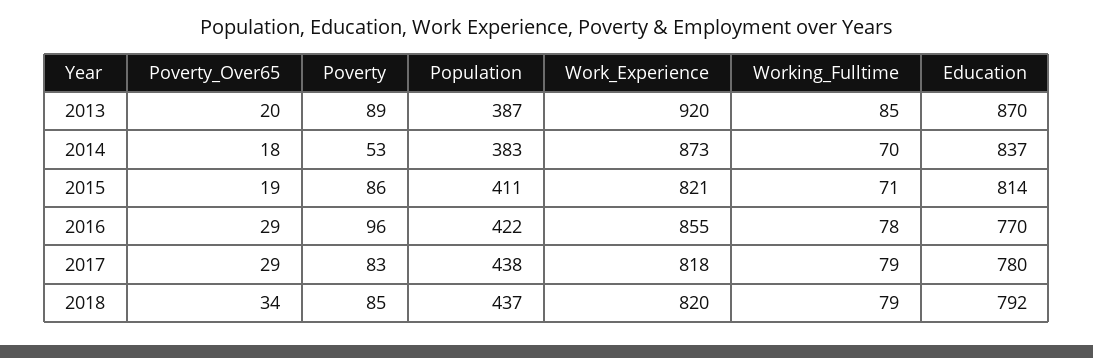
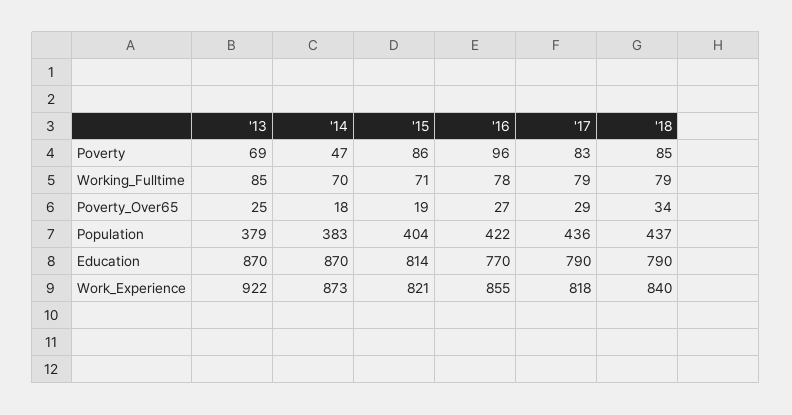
Poverty_Over65, 2013: 20 -> 25
Poverty, 2013: 89 -> 69
Population, 2013: 387 -> 379
Work_Experience, 2013: 920 -> 922
Poverty, 2014: 53 -> 47
Education, 2014: 837 -> 870
Population, 2015: 411 -> 404
Poverty_Over65, 2016: 29 -> 27
Population, 2017: 438 -> 436
Education, 2017: 780 -> 790
Work_Experience, 2018: 820 -> 840
Education, 2018: 792 -> 790

